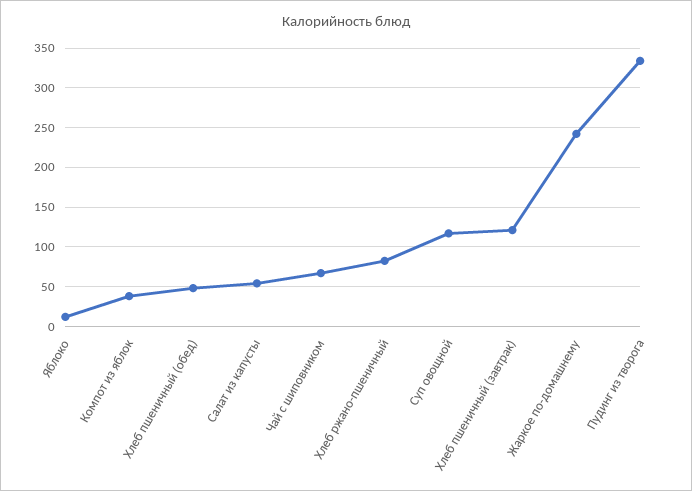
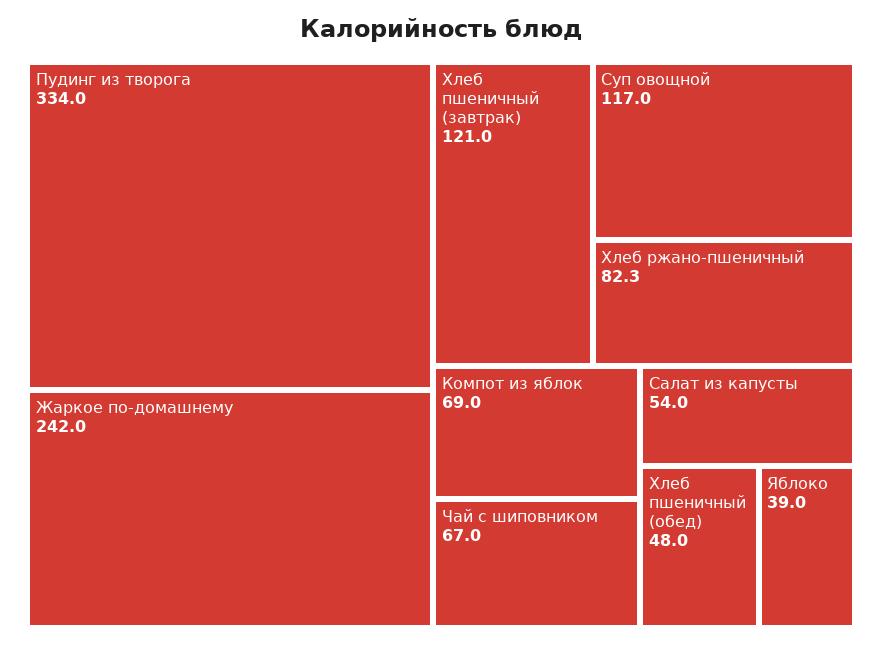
Яблоко: 10 -> 39
Компот из яблок: 40 -> 69

